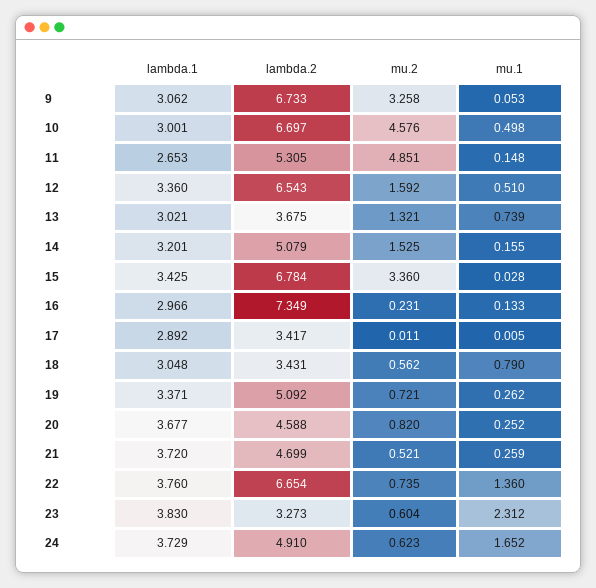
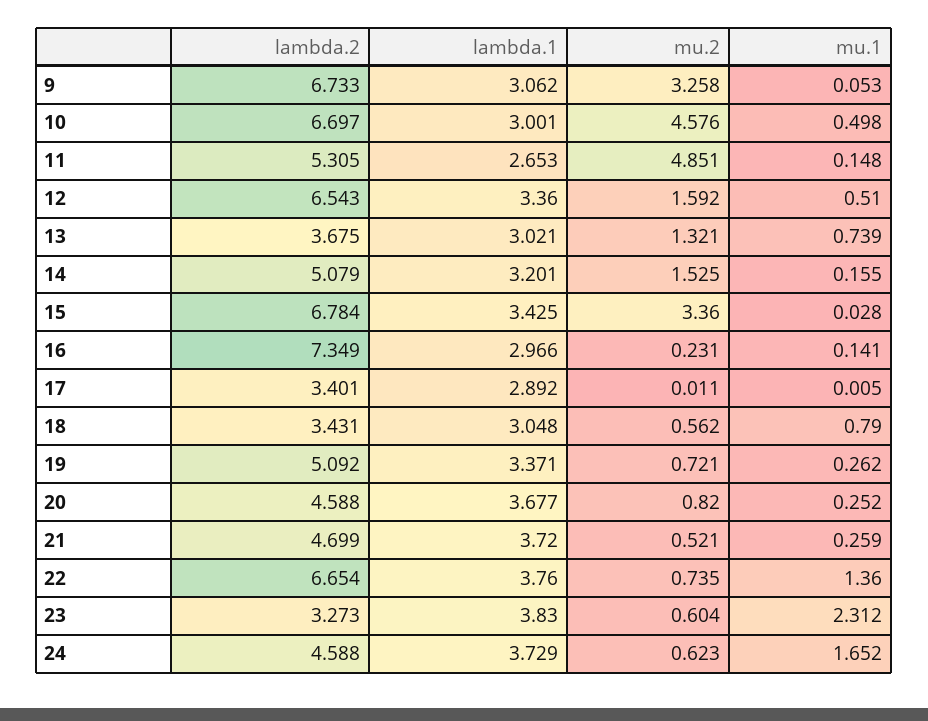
mu.1, 16: 0.133 -> 0.141
lambda.2, 17: 3.417 -> 3.401
lambda.2, 24: 4.91 -> 4.588

